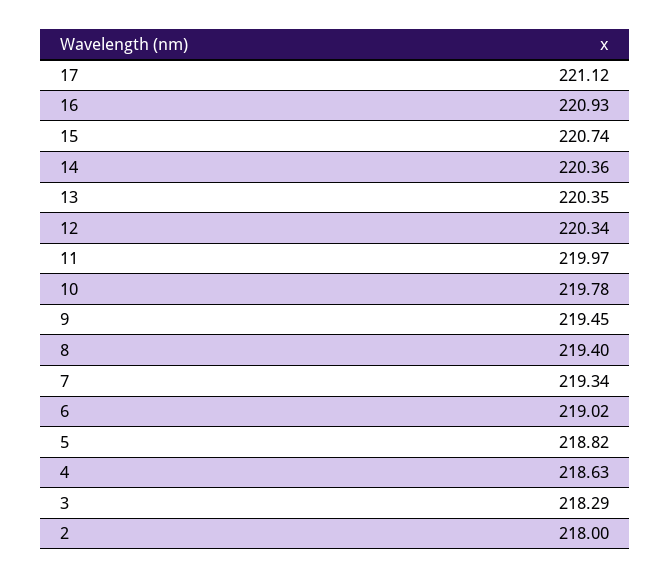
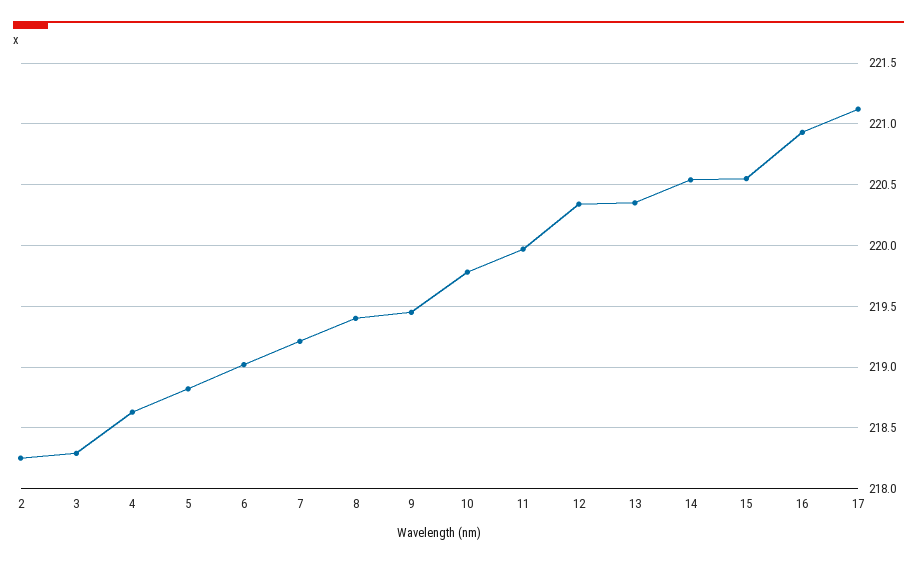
15: 220.74 -> 220.55
14: 220.36 -> 220.55
7: 219.34 -> 219.2
2: 218 -> 218.25

